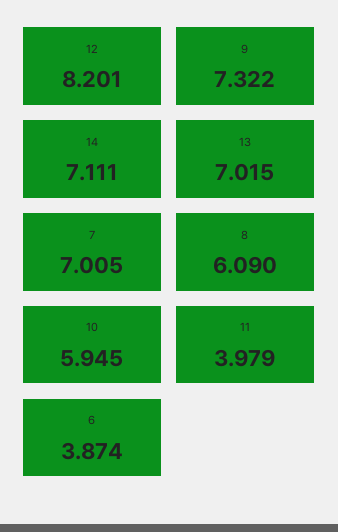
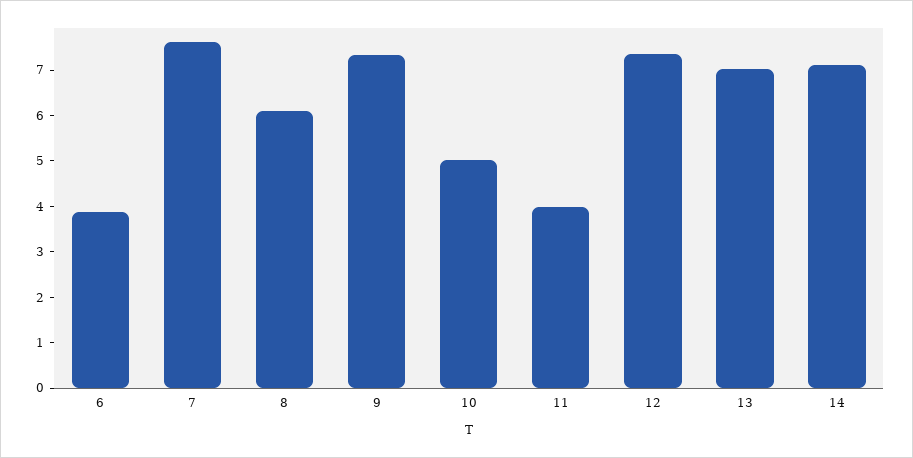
12: 8.201 -> 7.4
7: 7.005 -> 7.6
10: 5.945 -> 5

